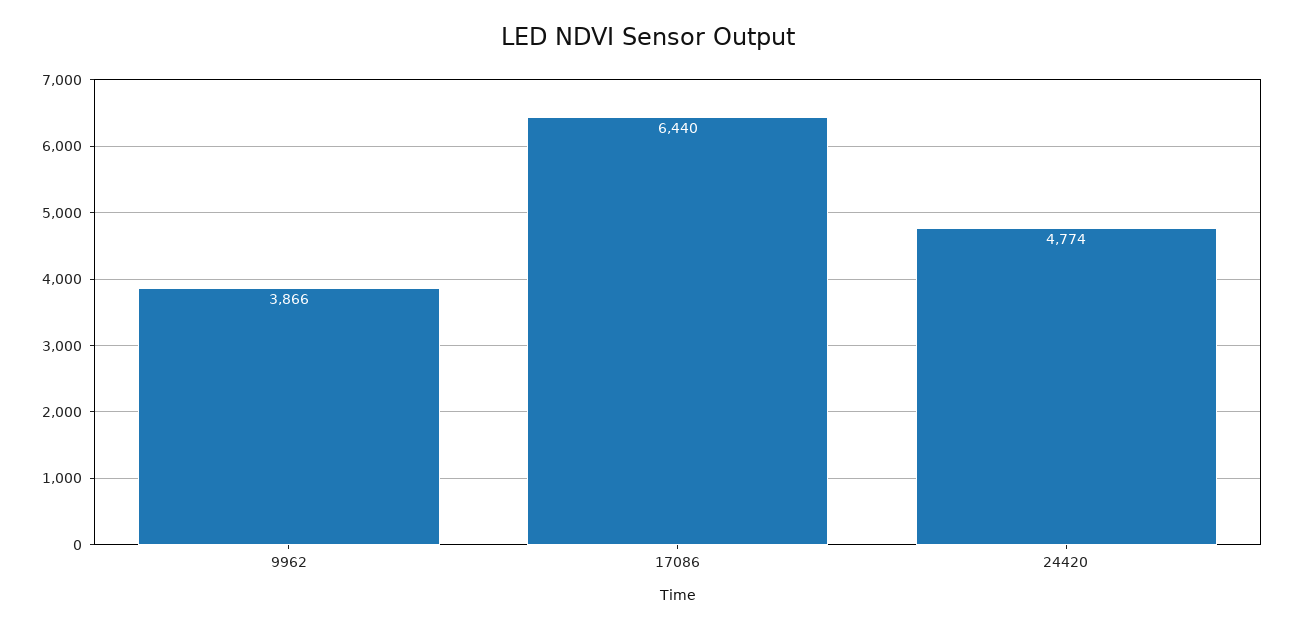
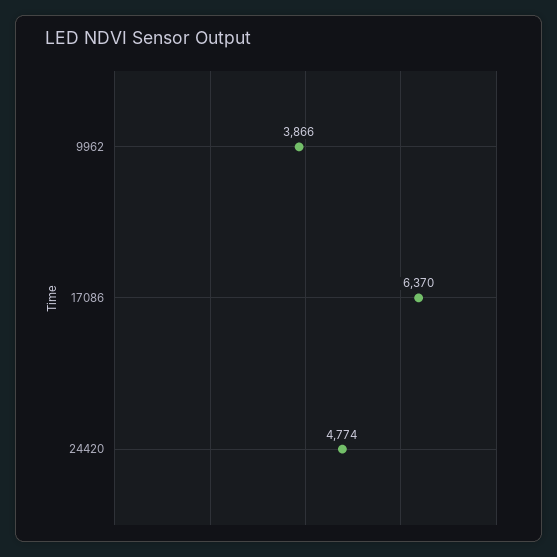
17086: 6440 -> 6370

